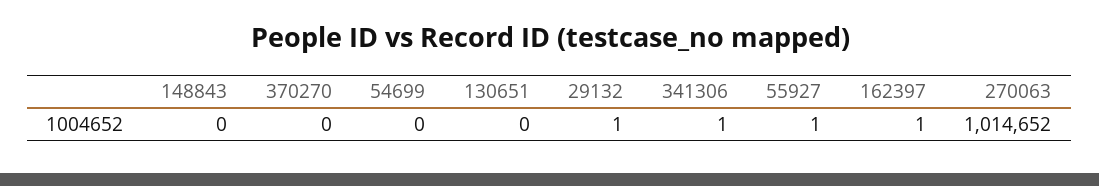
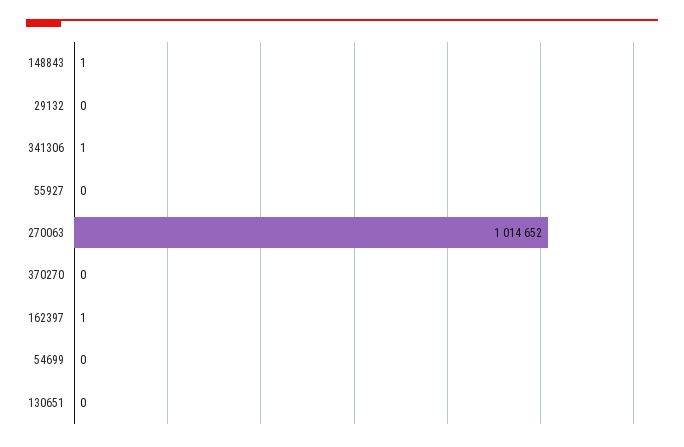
148843: 0 -> 1
29132: 1 -> 0
55927: 1 -> 0

